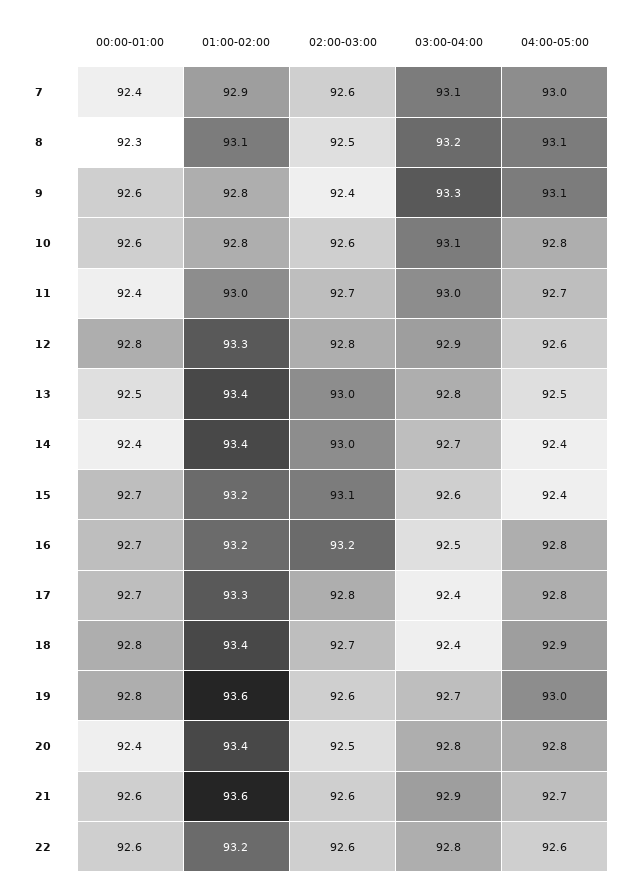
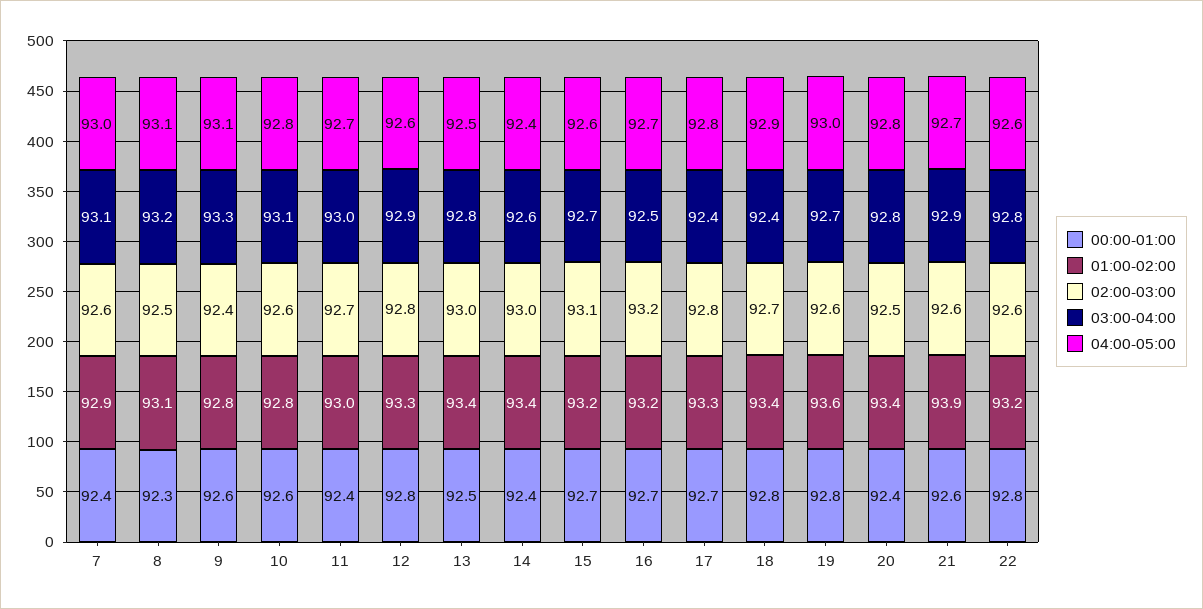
03:00-04:00, 14: 92.7 -> 92.6
03:00-04:00, 15: 92.6 -> 92.7
04:00-05:00, 15: 92.4 -> 92.6
04:00-05:00, 16: 92.8 -> 92.7
01:00-02:00, 21: 93.6 -> 93.9
00:00-01:00, 22: 92.6 -> 92.8

